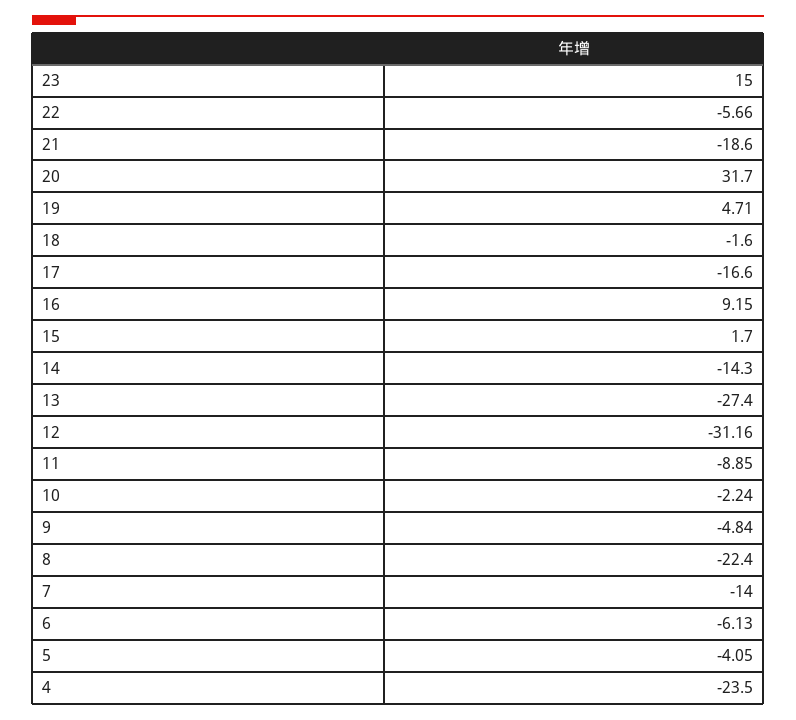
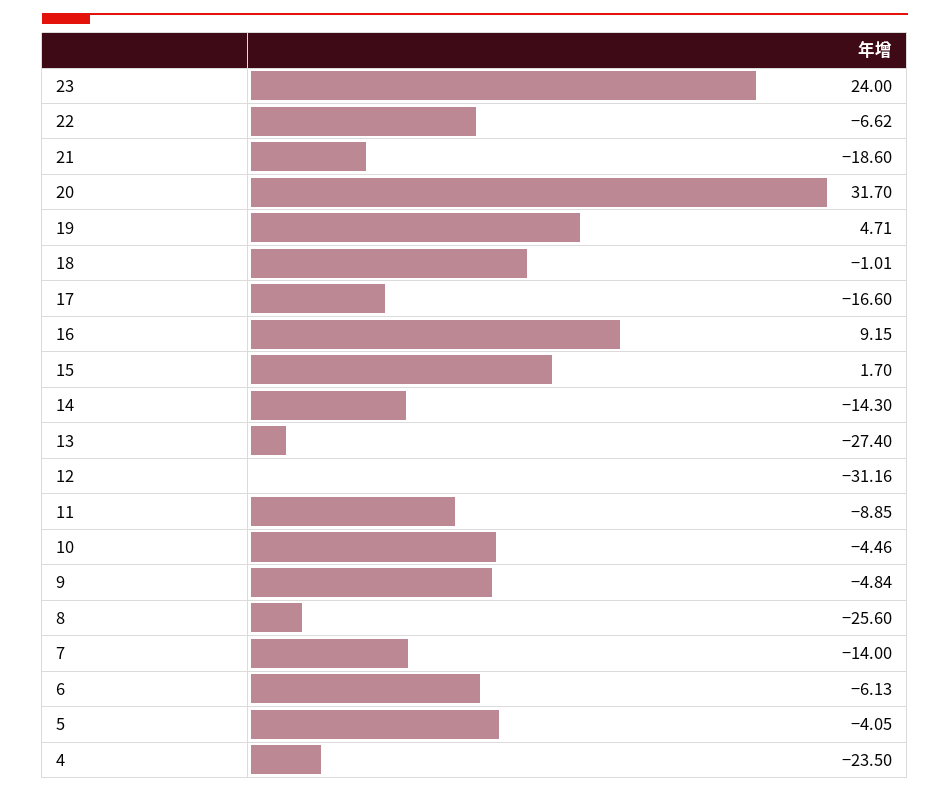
23: 15 -> 24
22: -5.66 -> -6.62
18: -1.6 -> -1.01
10: -2.24 -> -4.46
8: -22.4 -> -25.6

